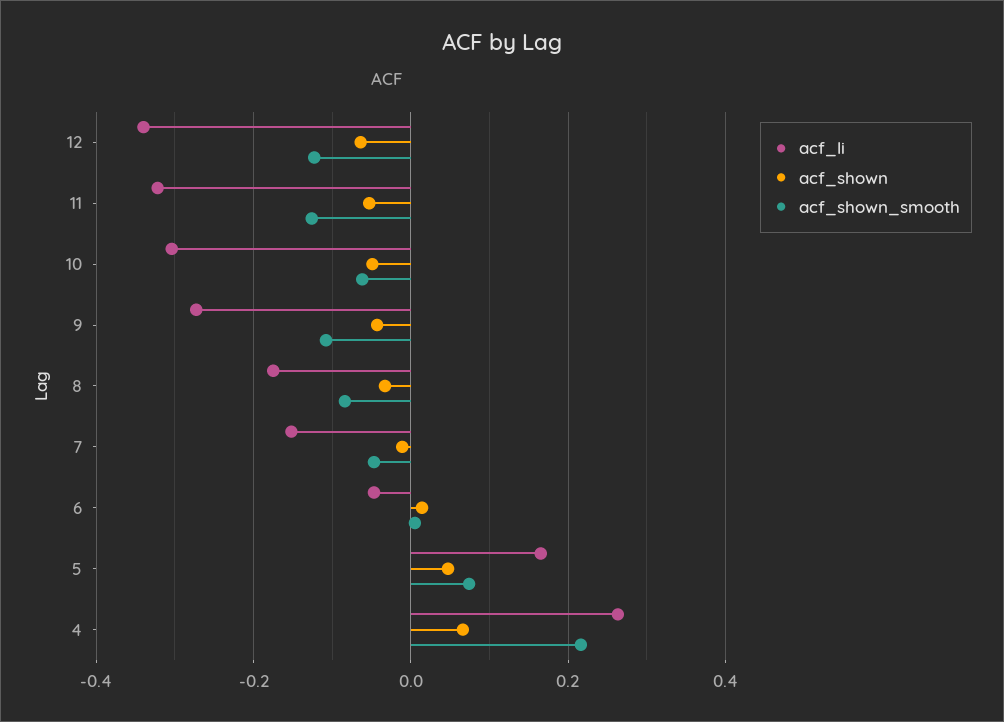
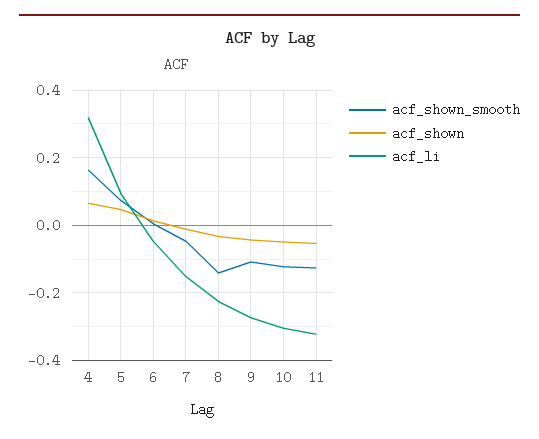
acf_li, 12: -0.34 -> none
acf_shown, 12: -0.06 -> none
acf_shown_smooth, 12: -0.12 -> none
acf_shown_smooth, 10: -0.06 -> -0.12
acf_li, 8: -0.18 -> -0.22
acf_shown_smooth, 8: -0.08 -> -0.14
acf_li, 5: 0.16 -> 0.1
acf_li, 4: 0.26 -> 0.32
acf_shown_smooth, 4: 0.22 -> 0.16

